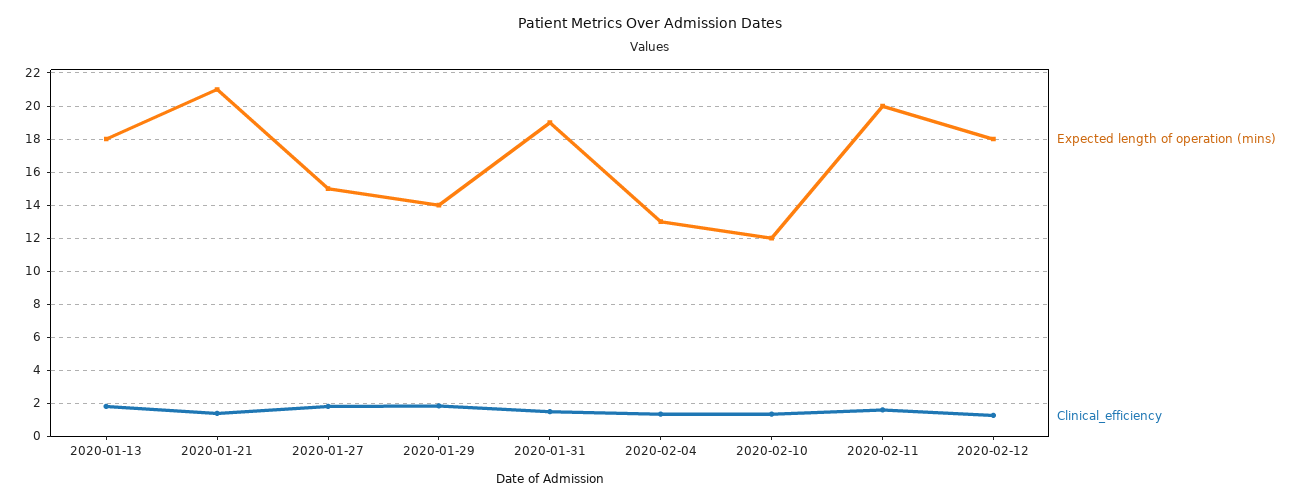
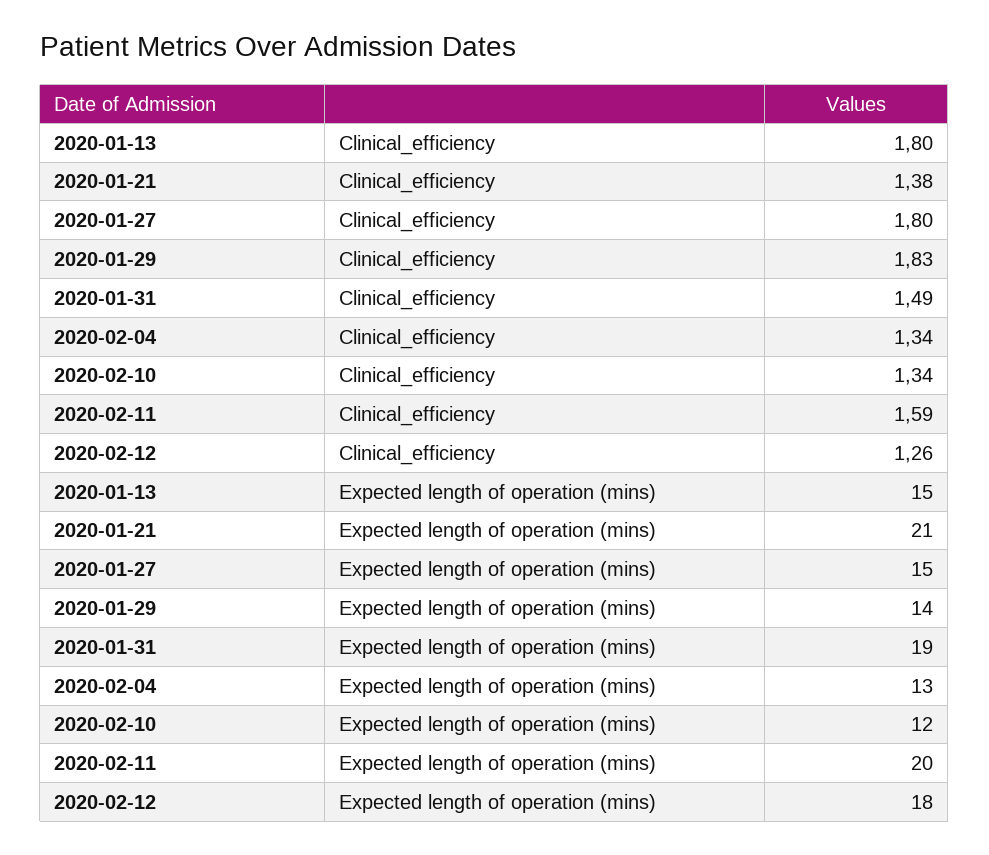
Expected length of operation (mins), 2020-01-13: 18 -> 15

